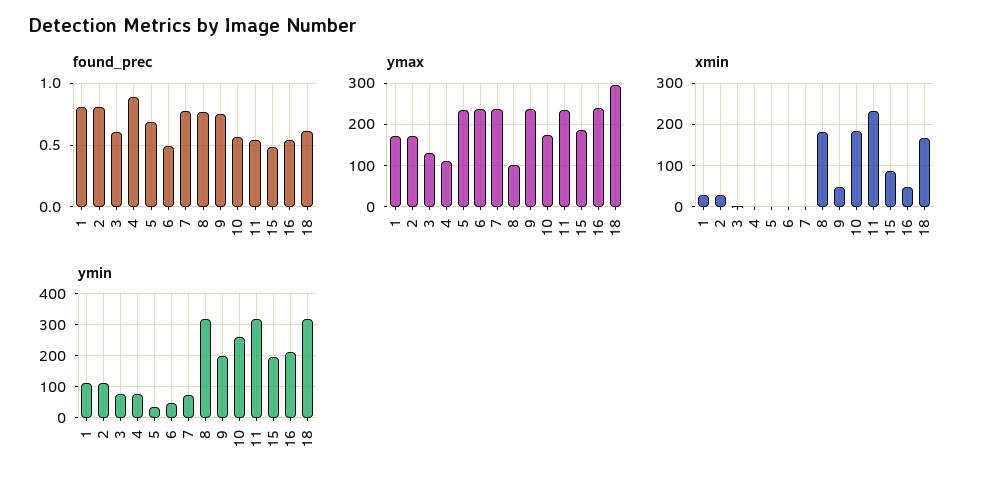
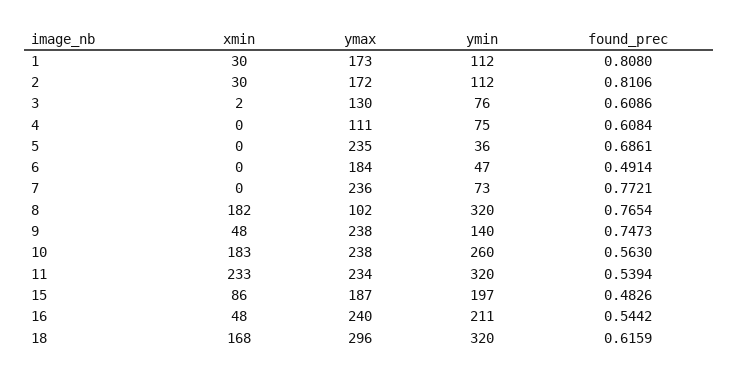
found_prec, 4: 0.9 -> 0.6084
ymax, 6: 240 -> 184
ymax, 10: 180 -> 238
ymin, 9: 200 -> 140

